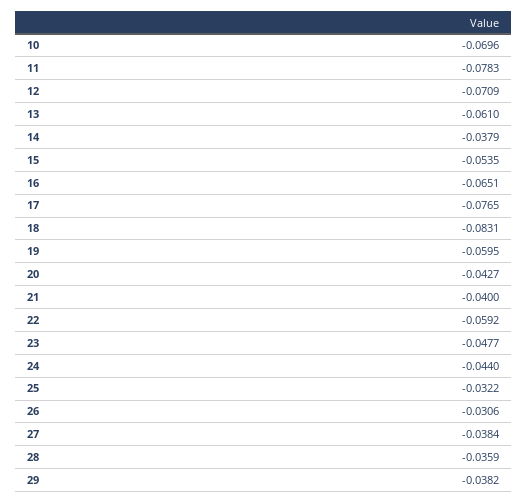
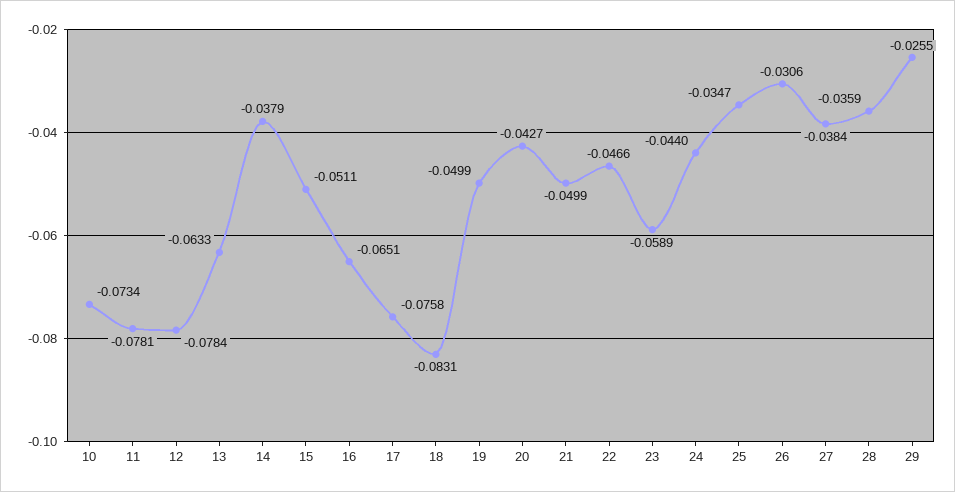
10: -0.0696 -> -0.0734
11: -0.0783 -> -0.0781
12: -0.0709 -> -0.0784
13: -0.061 -> -0.0633
15: -0.0535 -> -0.0511
17: -0.0765 -> -0.0758
19: -0.0595 -> -0.0499
21: -0.04 -> -0.0499
22: -0.0592 -> -0.0466
23: -0.0477 -> -0.0589
25: -0.0322 -> -0.0347
29: -0.0382 -> -0.0255

